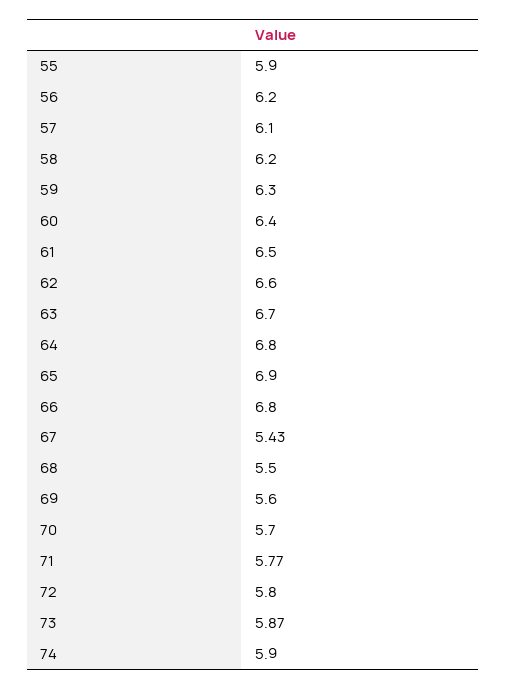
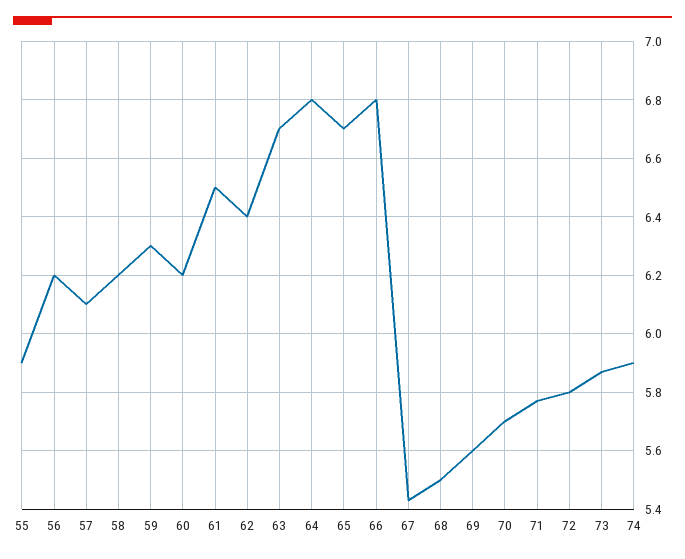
60: 6.4 -> 6.2
62: 6.6 -> 6.4
65: 6.9 -> 6.7

